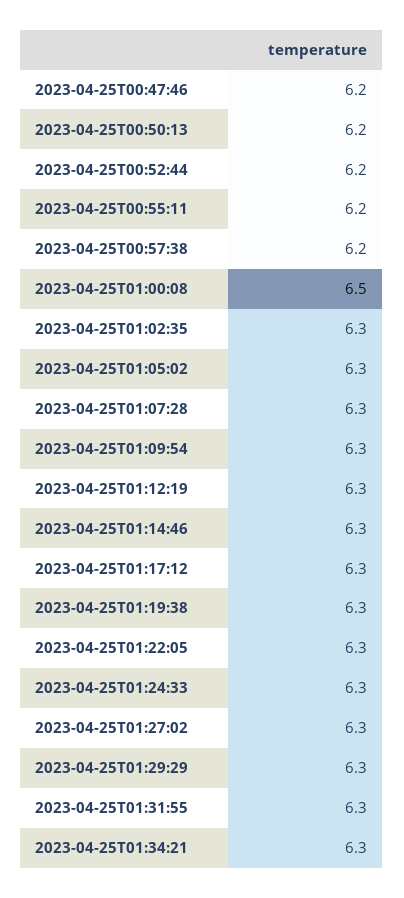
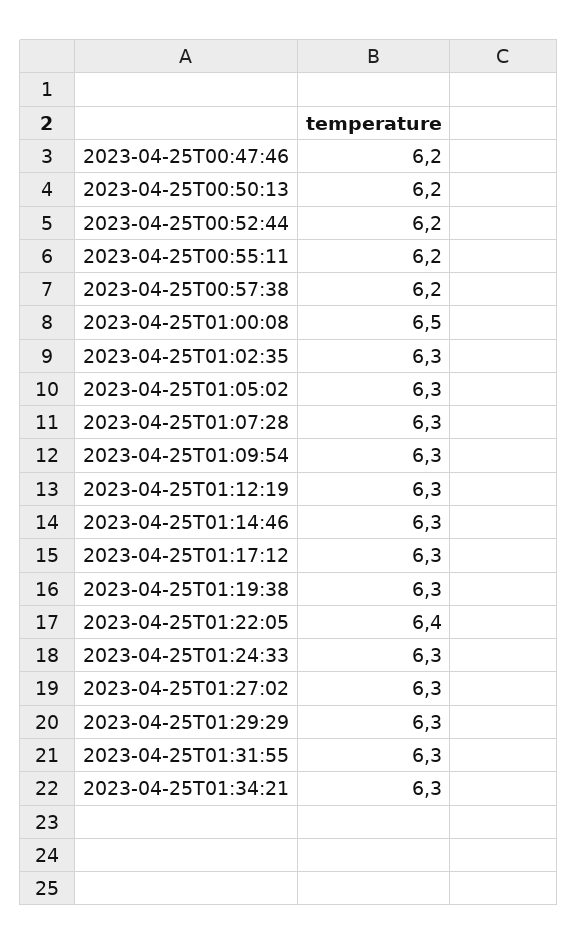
2023-04-25T01:22:05: 6.3 -> 6.4

